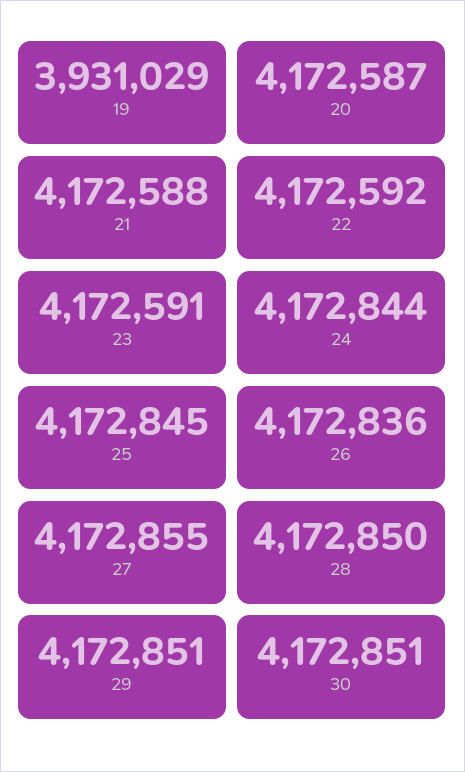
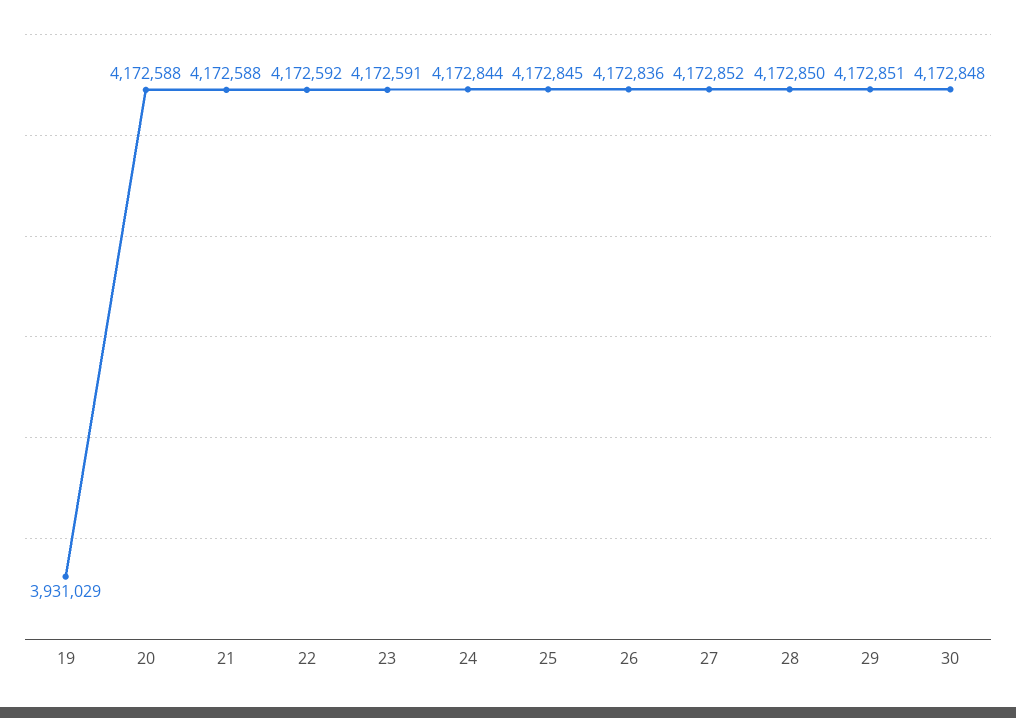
20: 4172587 -> 4172588
27: 4172855 -> 4172852
30: 4172851 -> 4172848

